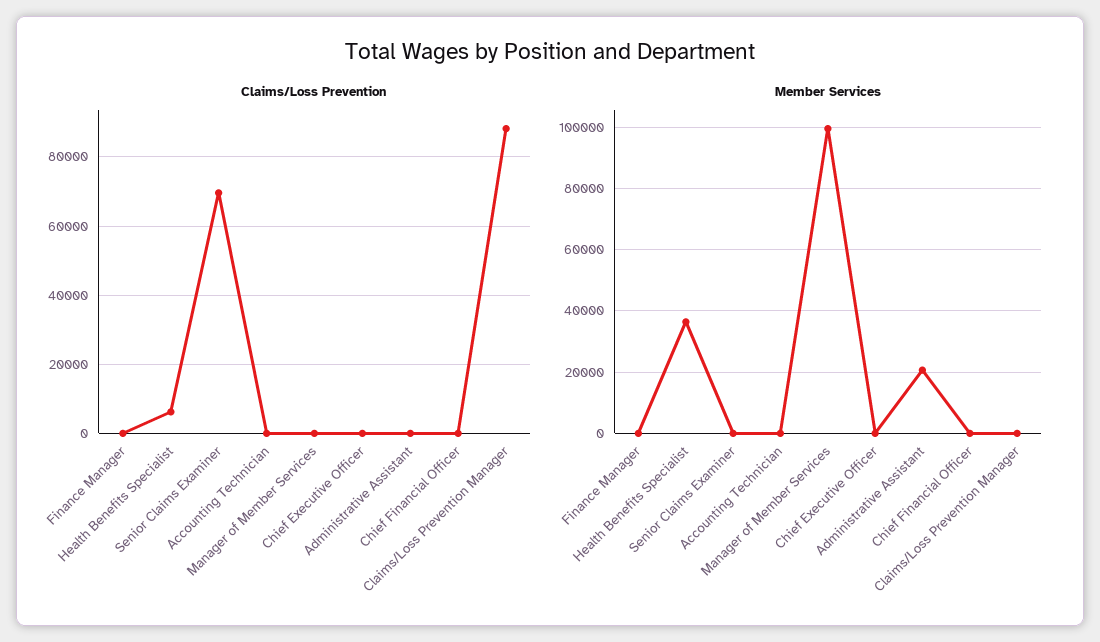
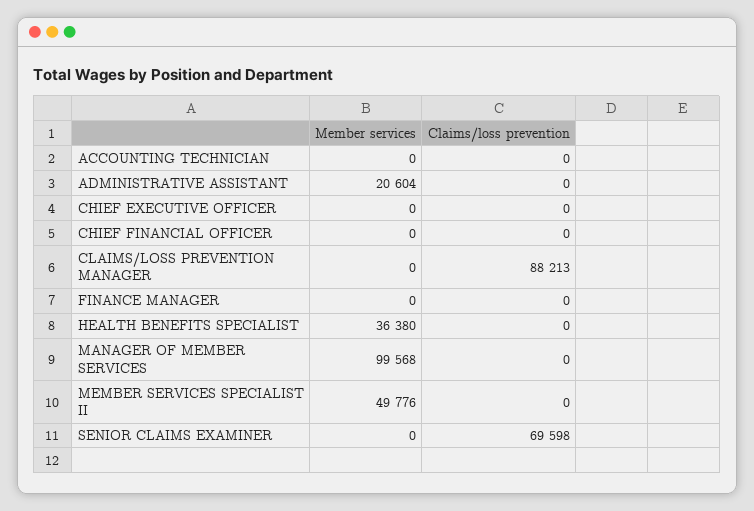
Claims/Loss Prevention, Health Benefits Specialist: 6000 -> 0
Member Services, MEMBER SERVICES SPECIALIST II: none -> 49776
Claims/Loss Prevention, MEMBER SERVICES SPECIALIST II: none -> 0

